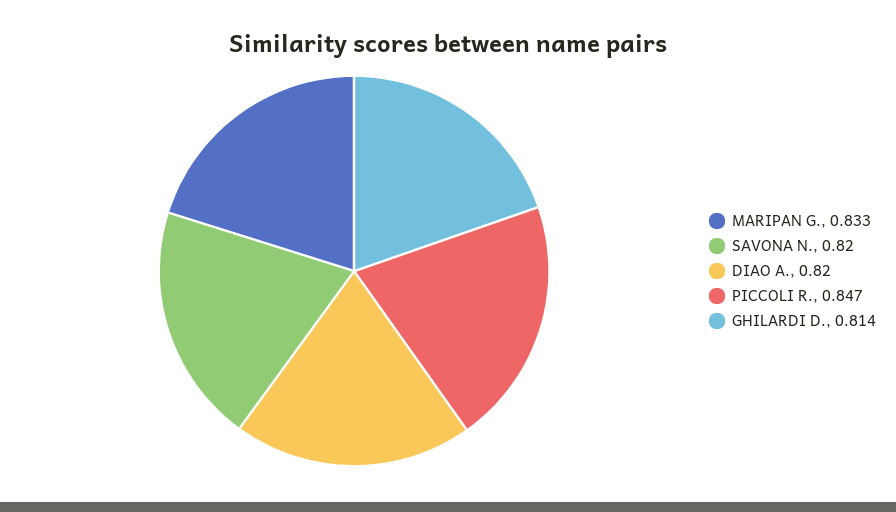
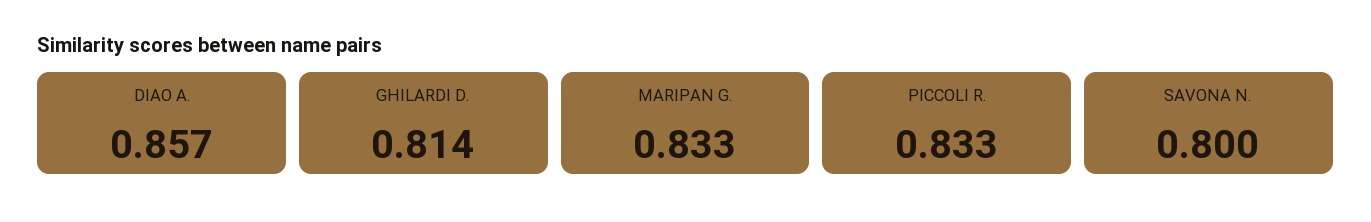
SAVONA N.: 0.82 -> 0.8
DIAO A.: 0.82 -> 0.857
PICCOLI R.: 0.847 -> 0.833

